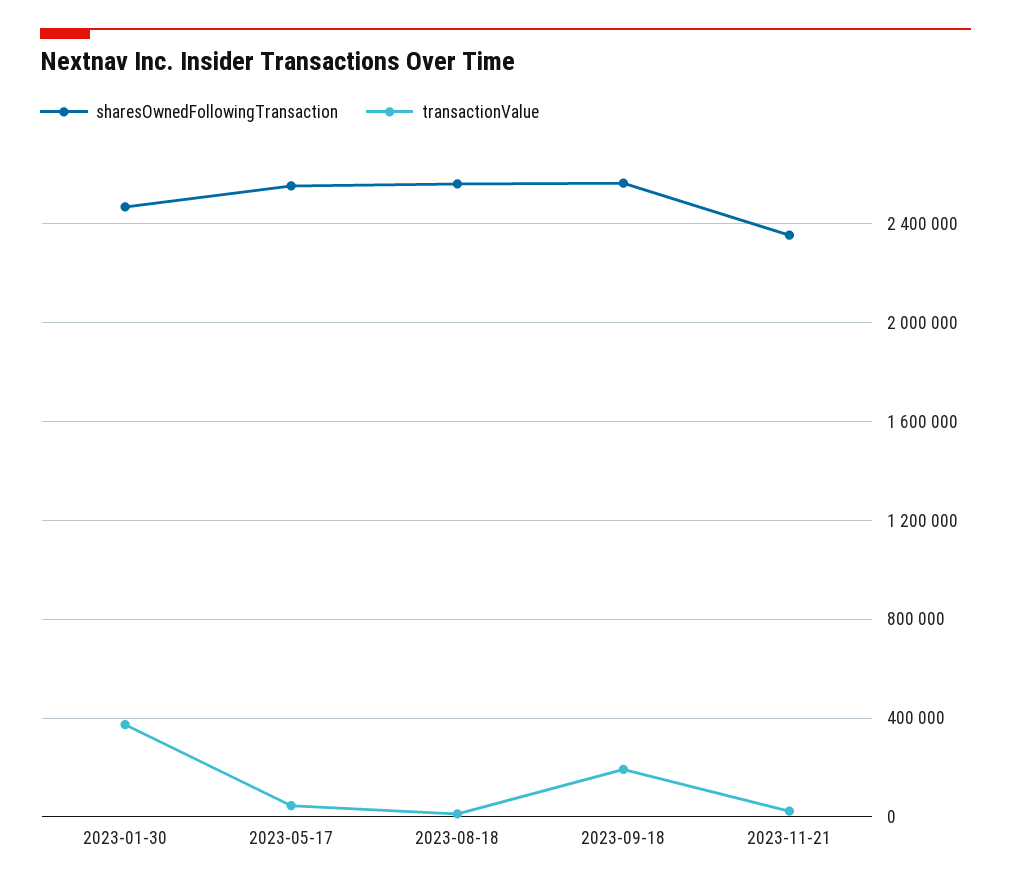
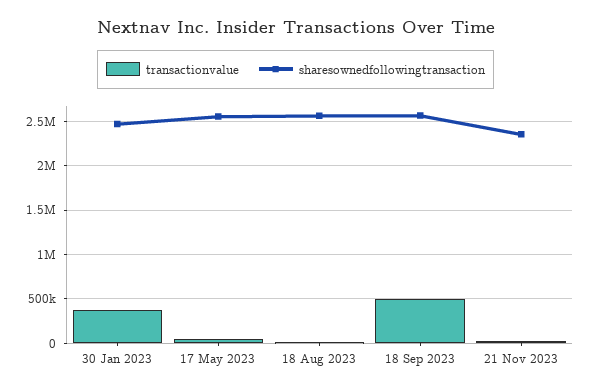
transactionValue, 2023-09-18: 200000 -> 500000

